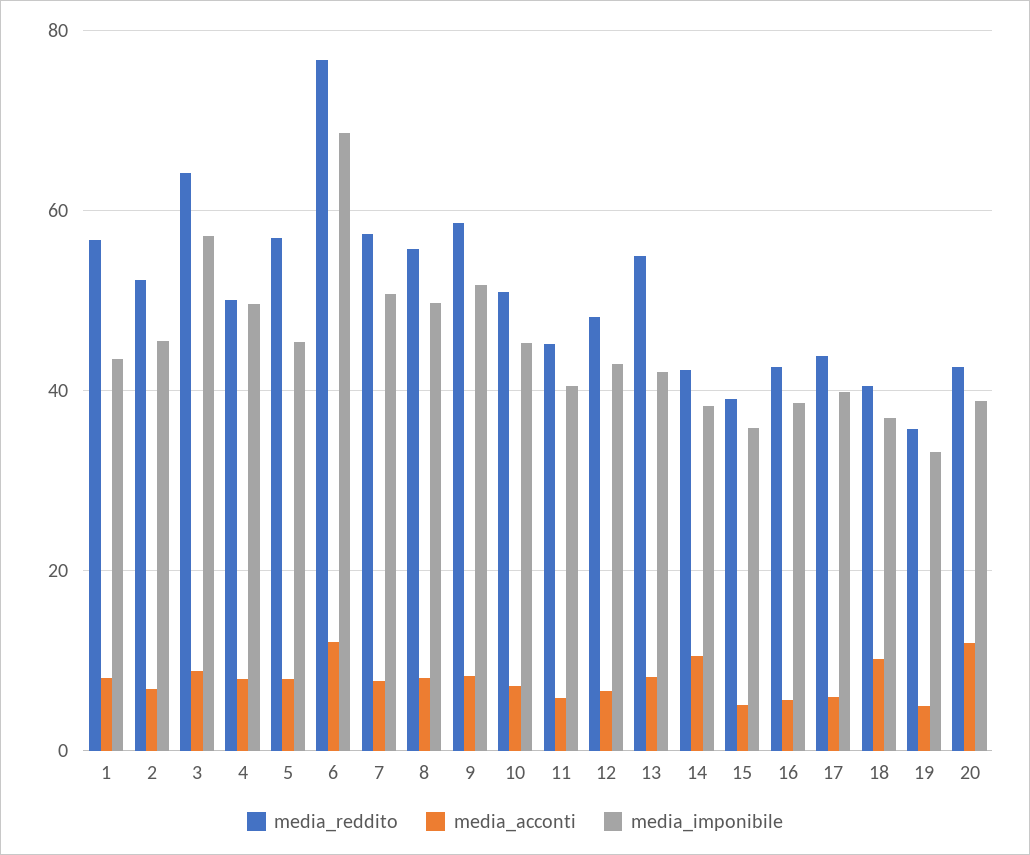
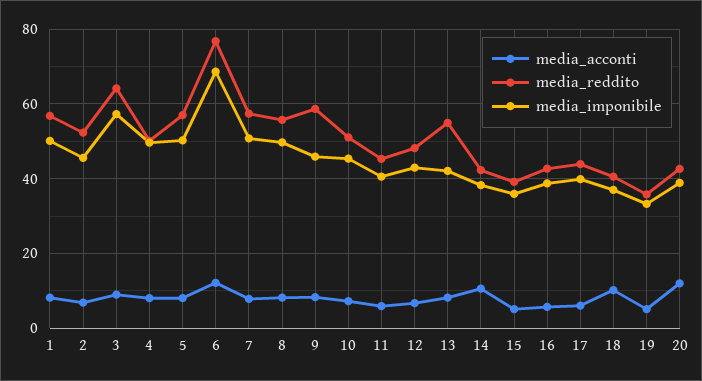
media_imponibile, 1: 44 -> 50
media_imponibile, 5: 46 -> 50
media_imponibile, 9: 52 -> 46

